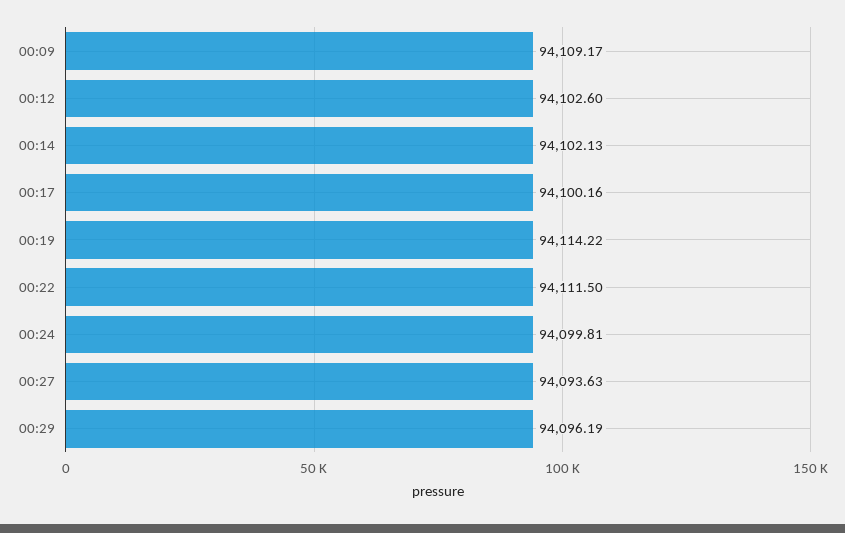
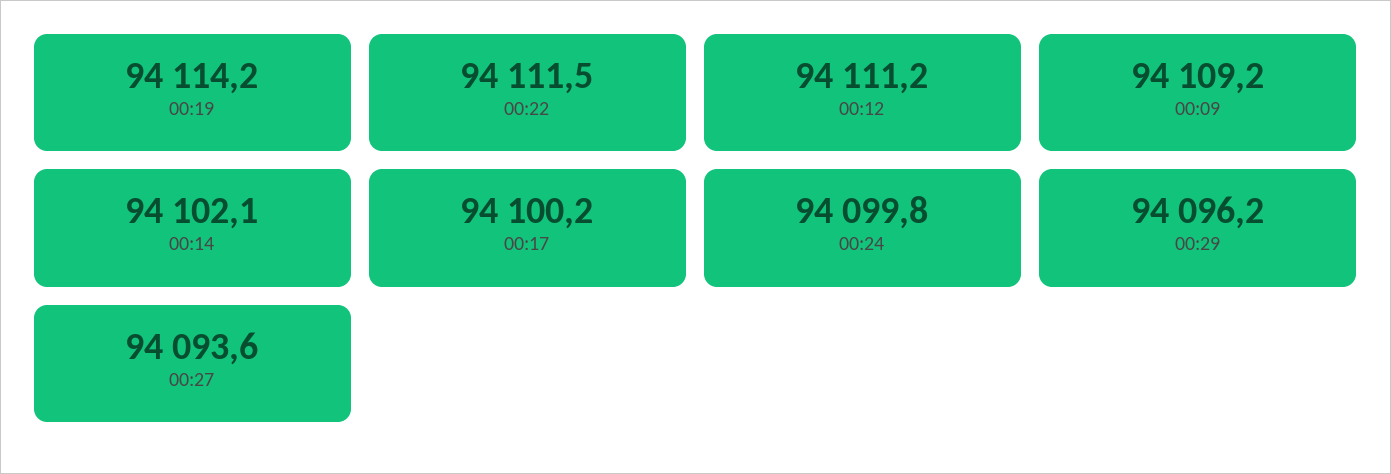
00:12: 94102.6 -> 94111.2

